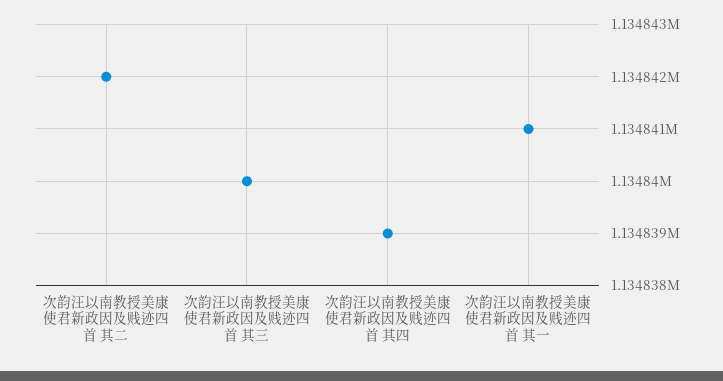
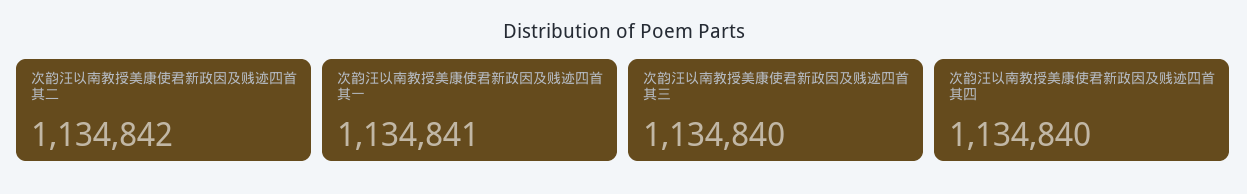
次韵汪以南教授美康使君新政因及贱迹四首 其四: 1134839 -> 1134840

